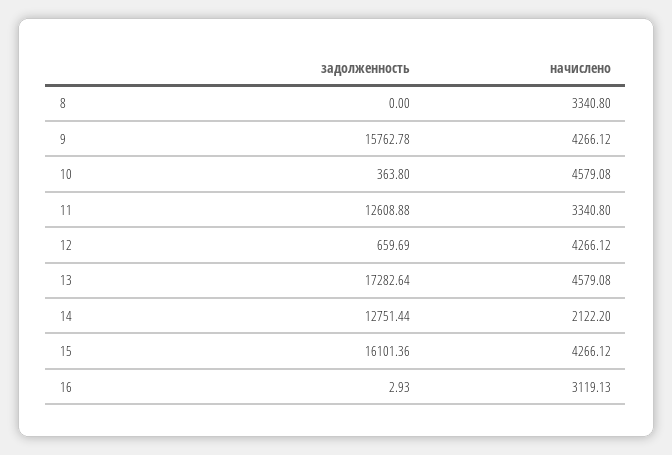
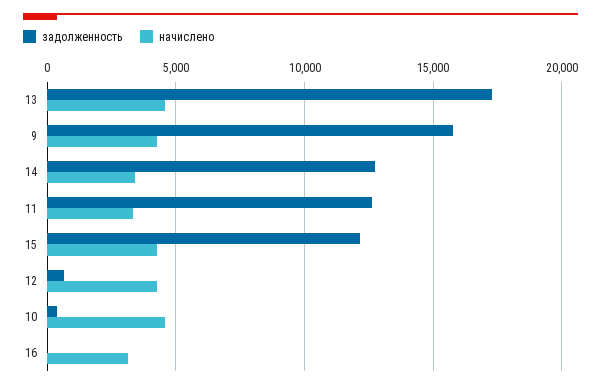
задолженность, 8: 0 -> none
начислено, 8: 3340.8 -> none
начислено, 14: 2122.2 -> 3500
задолженность, 15: 16101.36 -> 12000

